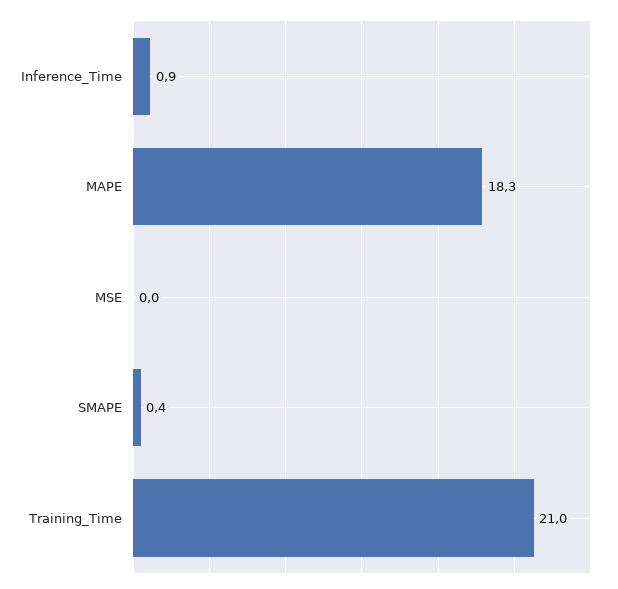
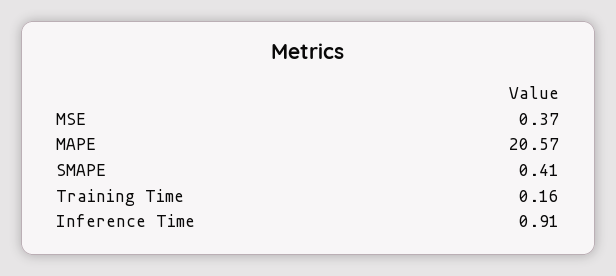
MAPE: 18.3 -> 20.57
MSE: 0 -> 0.37
Training_Time: 21 -> 0.16

